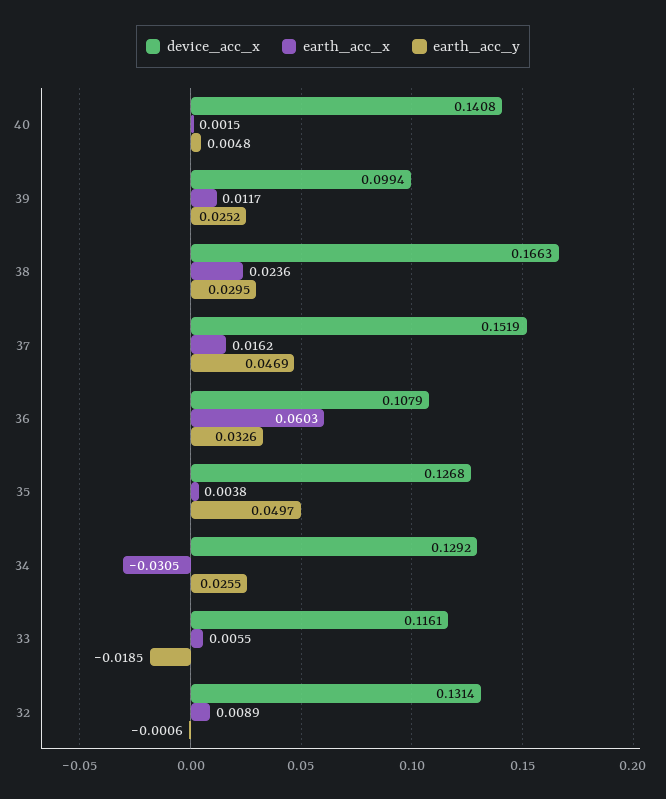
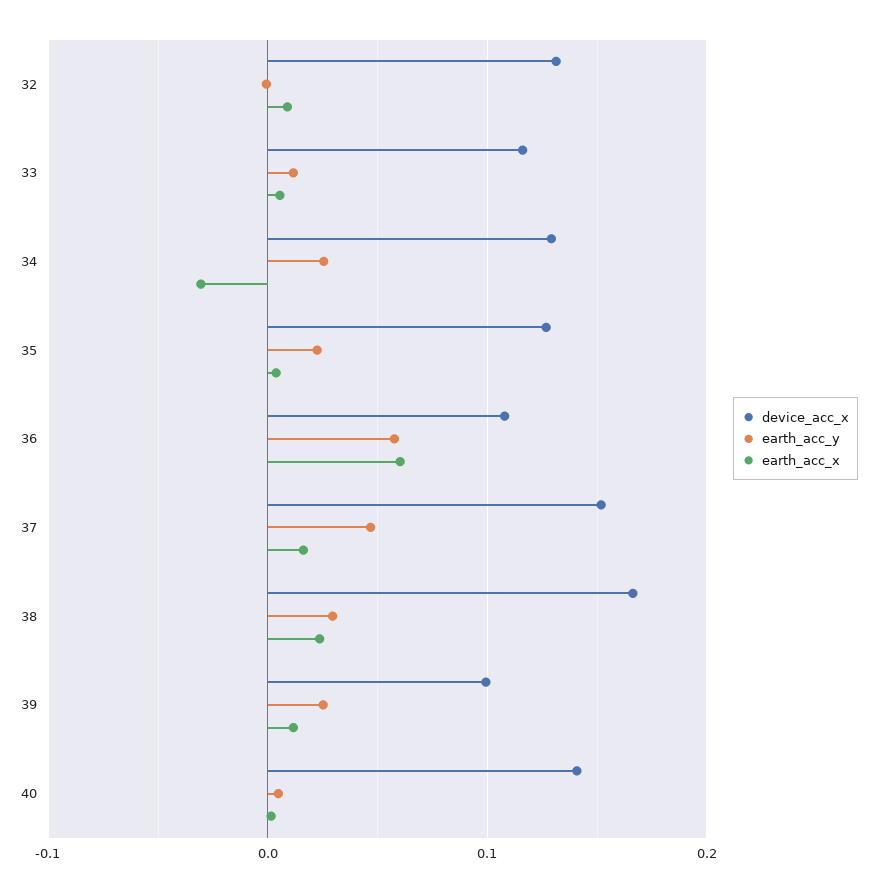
earth_acc_y, 36: 0.0326 -> 0.06
earth_acc_y, 35: 0.0497 -> 0.02
earth_acc_y, 33: -0.0185 -> 0.01

